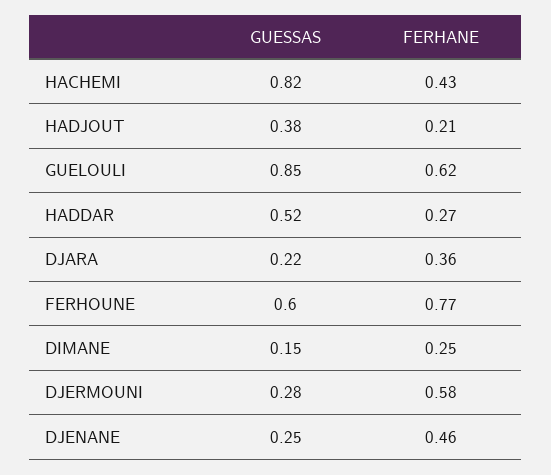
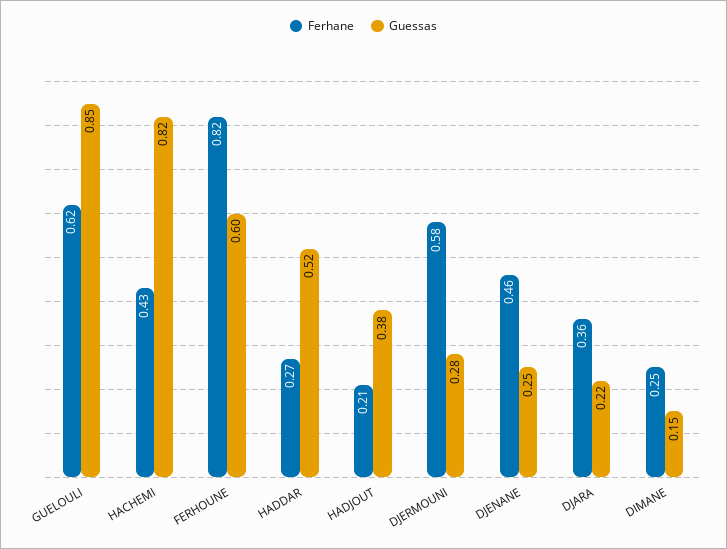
FERHANE, FERHOUNE: 0.77 -> 0.82

